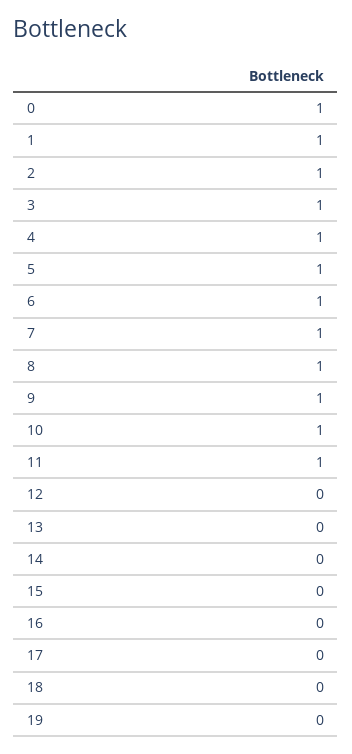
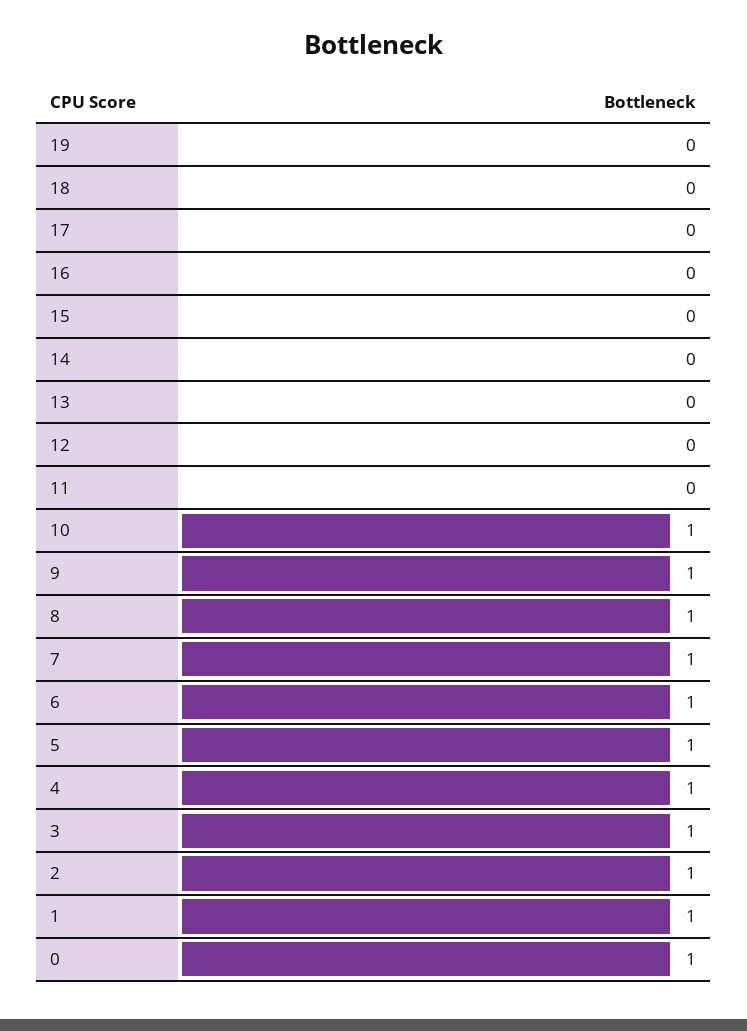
11: 1 -> 0

